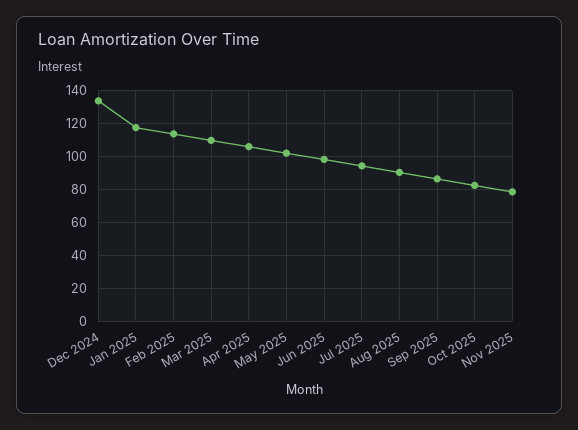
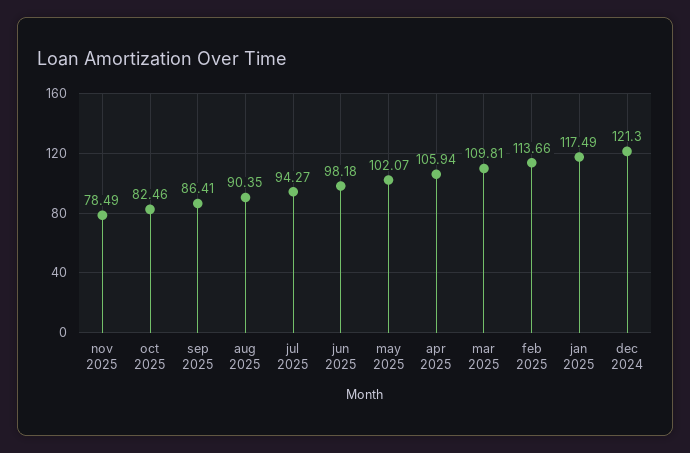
Dec 2024: 135 -> 121.3

